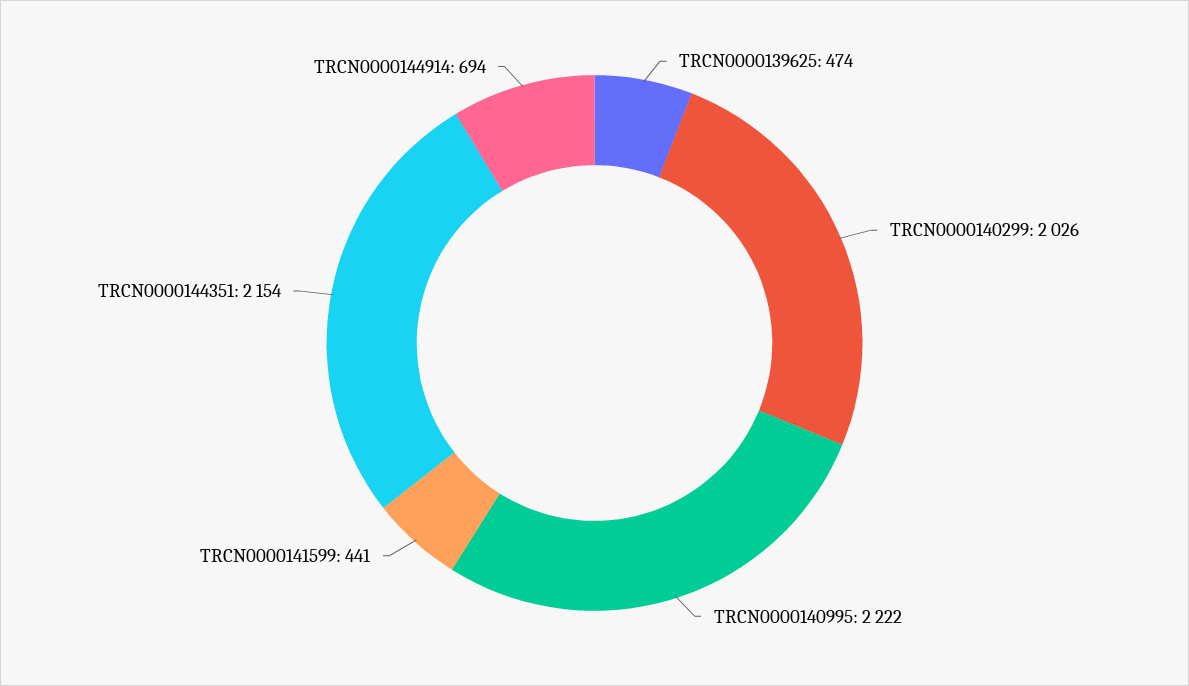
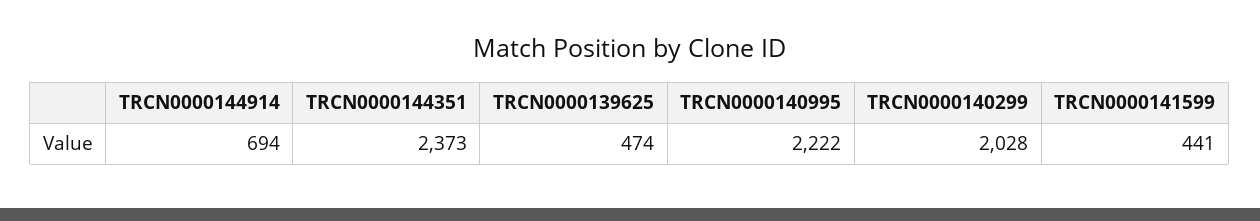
TRCN0000140299: 2026 -> 2028
TRCN0000144351: 2154 -> 2373

